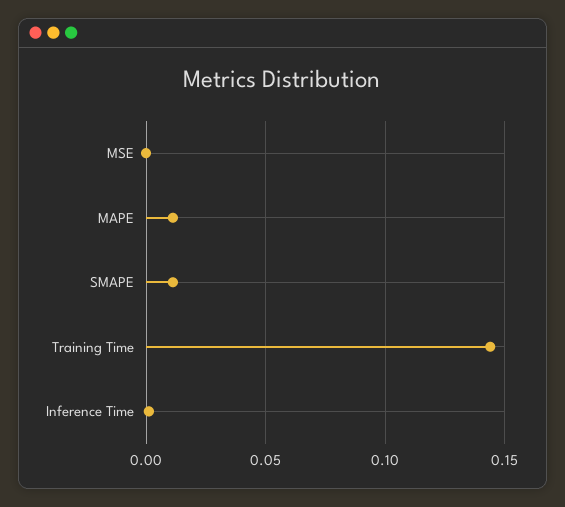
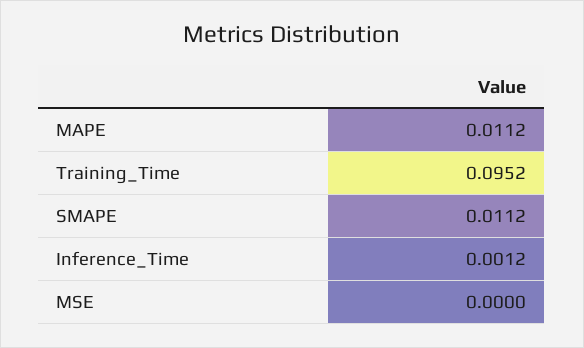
Training Time: 0.145 -> 0.0952

